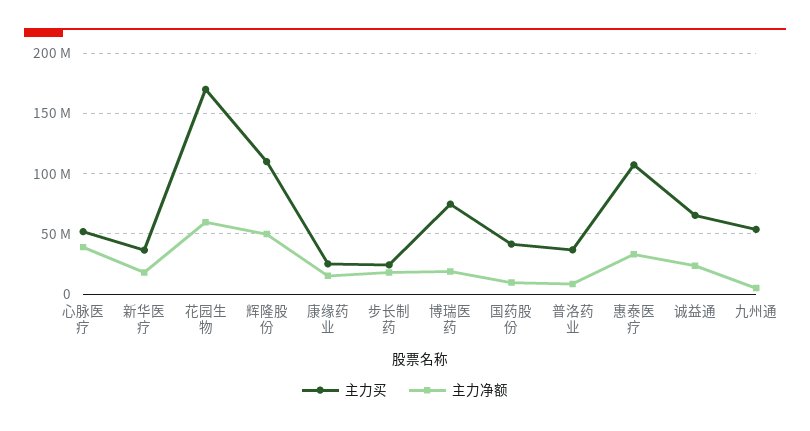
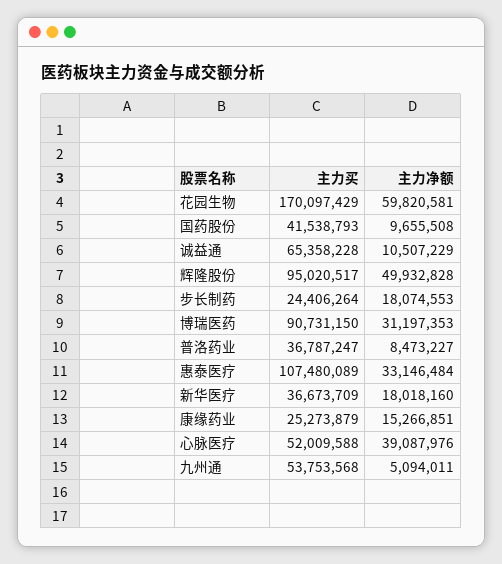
主力买, 辉隆股份: 110000000 -> 95020517
主力买, 博瑞医药: 75000000 -> 90731150
主力净额, 博瑞医药: 20000000 -> 31197353
主力净额, 诚益通: 25000000 -> 10507229

